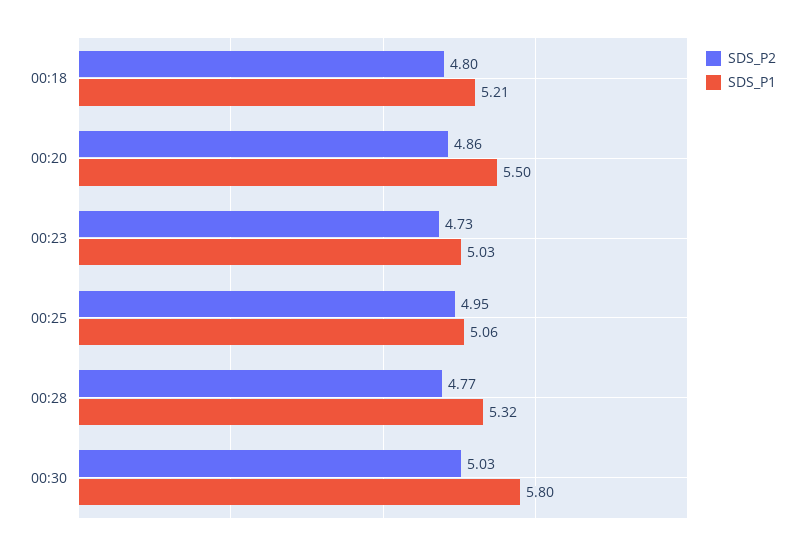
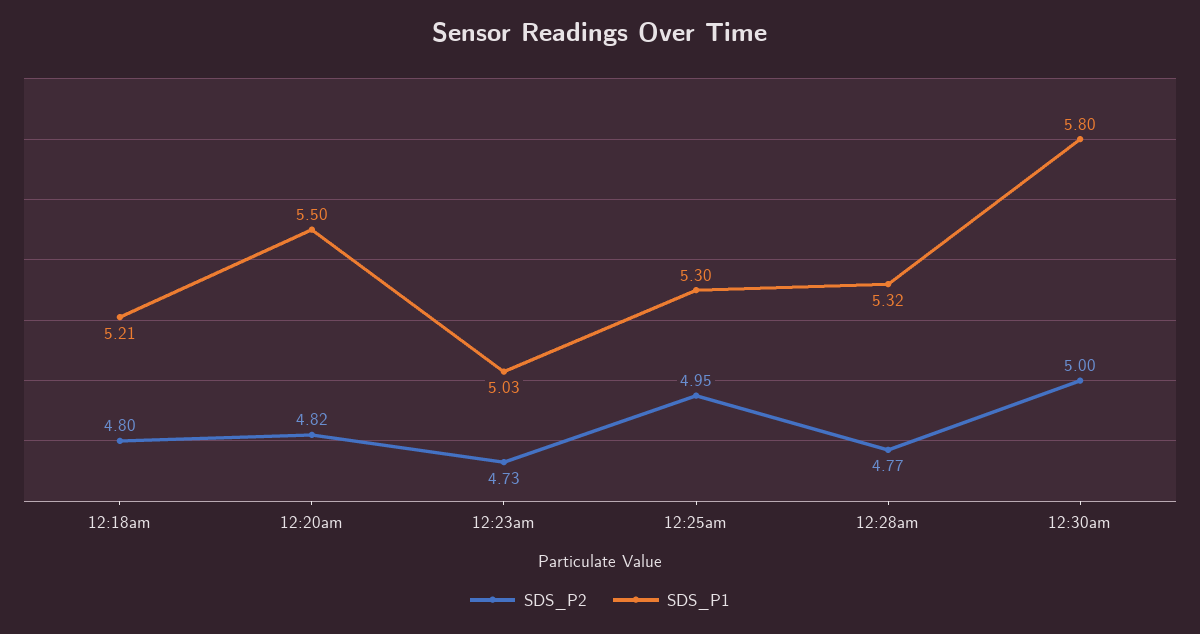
SDS_P2, 00:20: 4.86 -> 4.82
SDS_P1, 00:25: 5.06 -> 5.3
SDS_P2, 00:30: 5.03 -> 5

